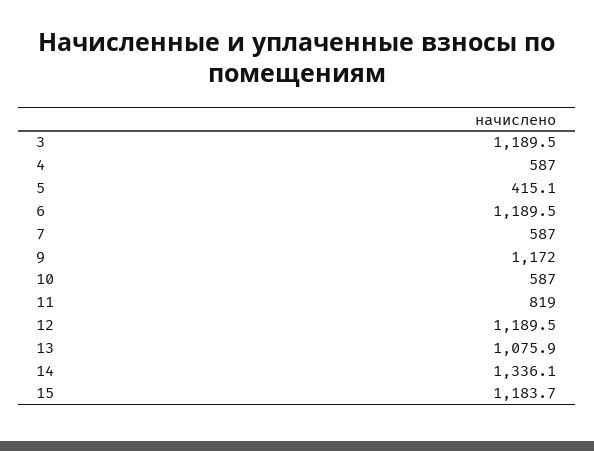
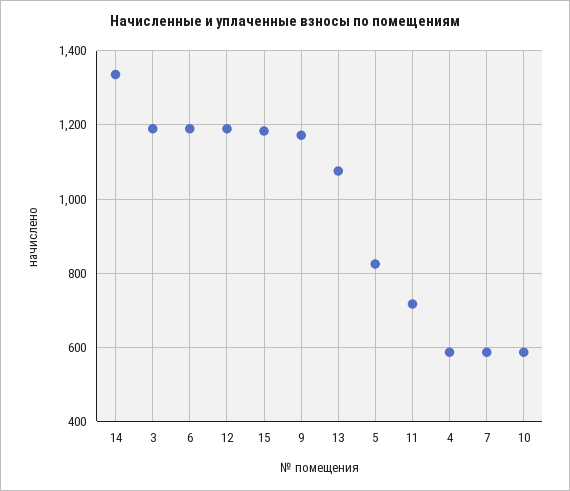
5: 415.1 -> 820
11: 819 -> 720

